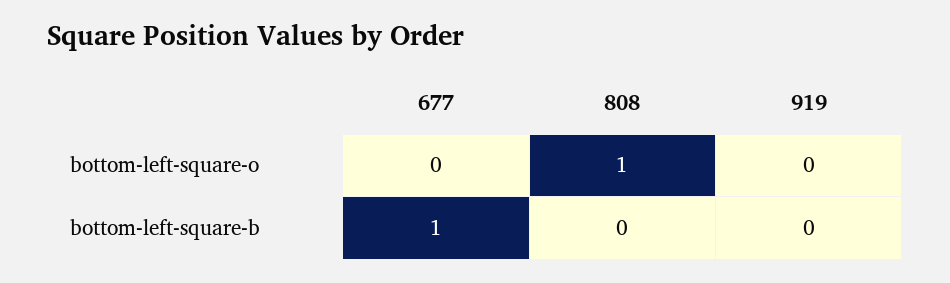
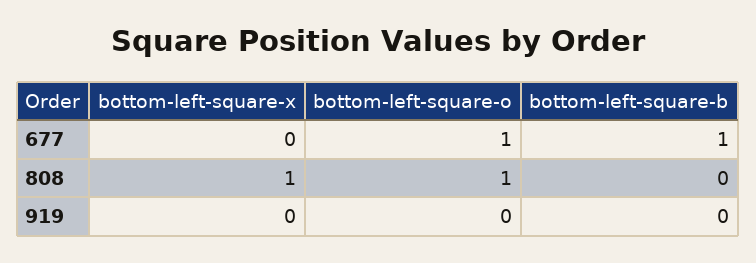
677, bottom-left-square-o: 0 -> 1
677, bottom-left-square-x: none -> 0
808, bottom-left-square-x: none -> 1
919, bottom-left-square-x: none -> 0

